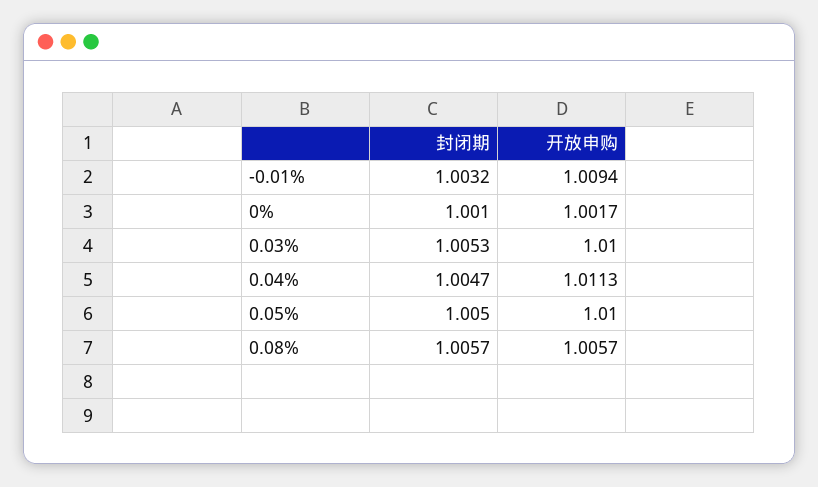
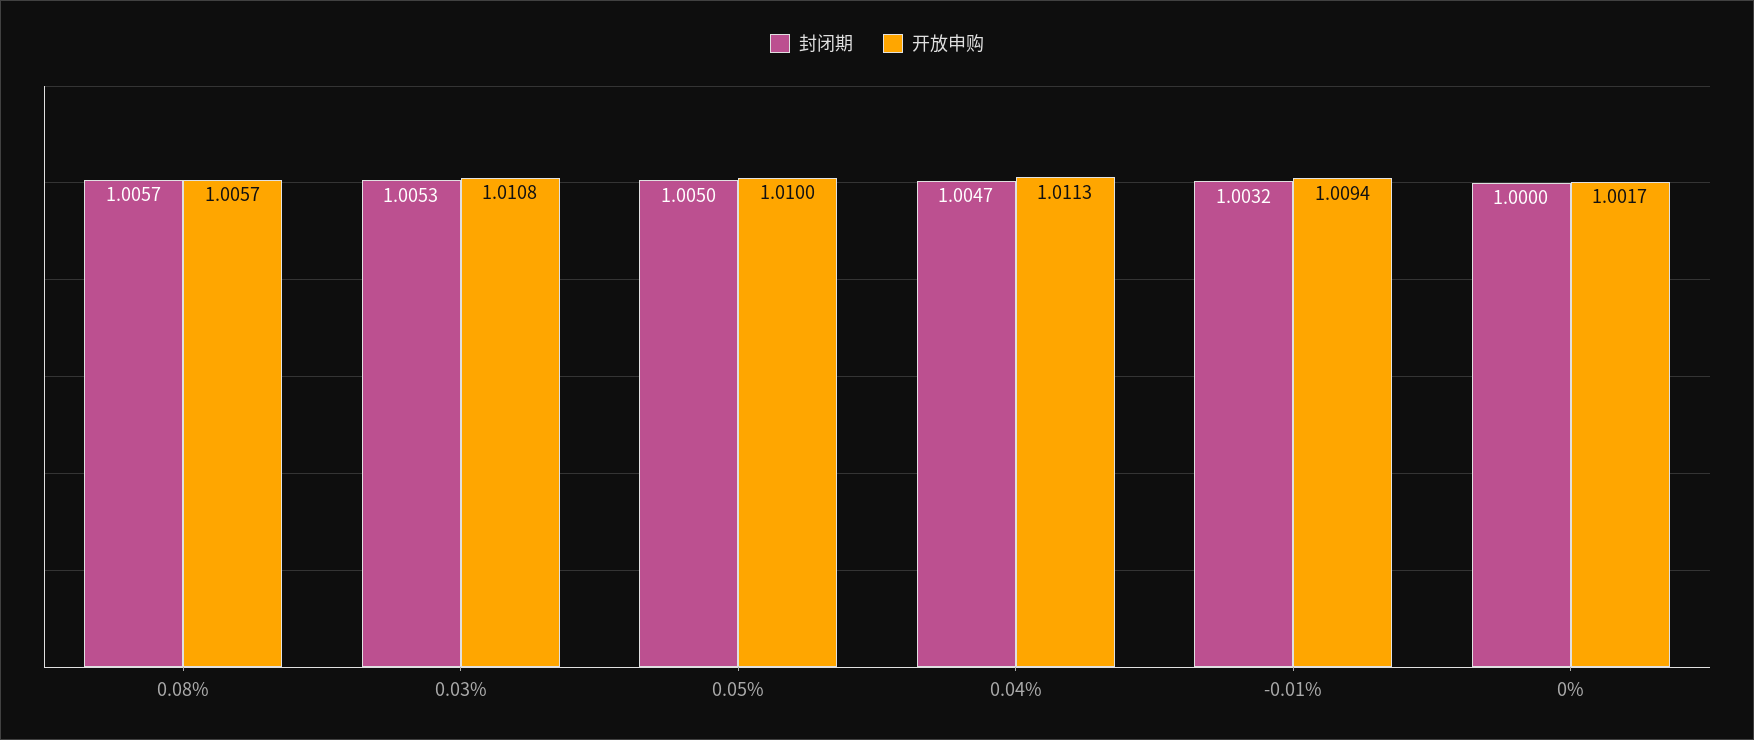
封闭期, 0%: 1.001 -> 1
开放申购, 0.03%: 1.01 -> 1.0108

